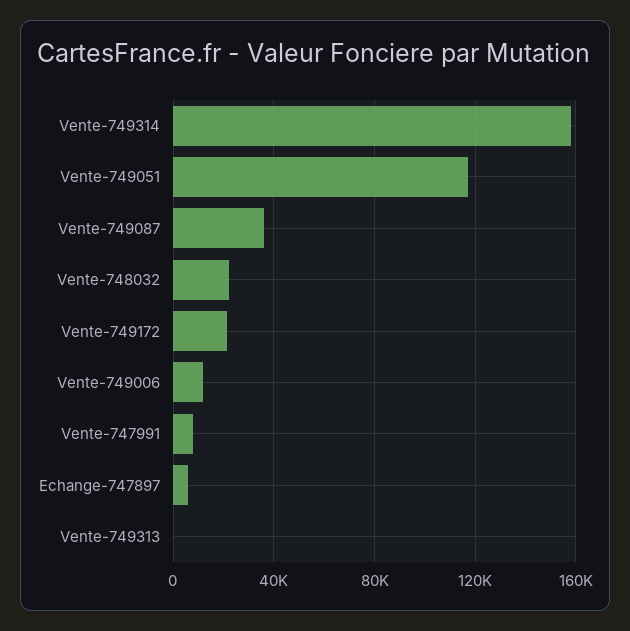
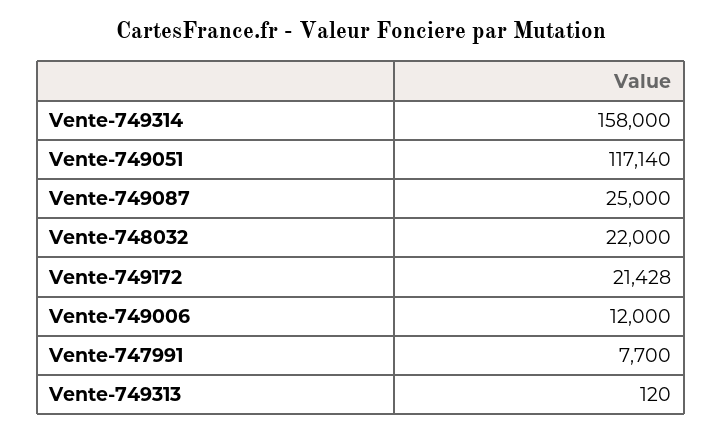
Vente-749087: 35000 -> 25000
Echange-747897: 5000 -> none

